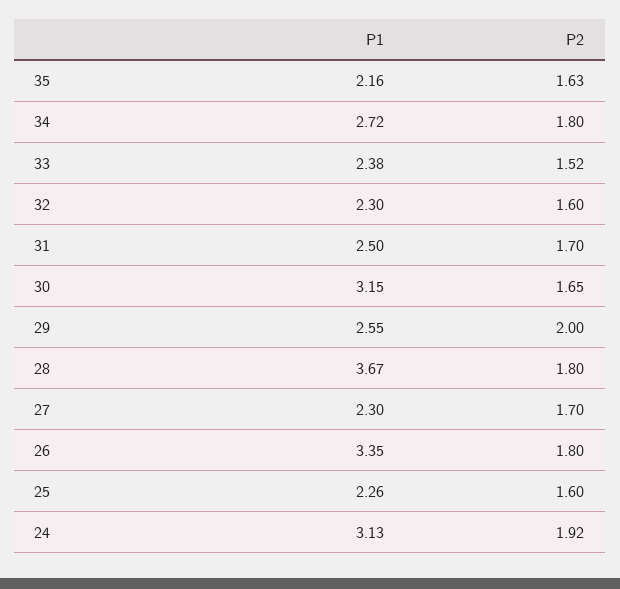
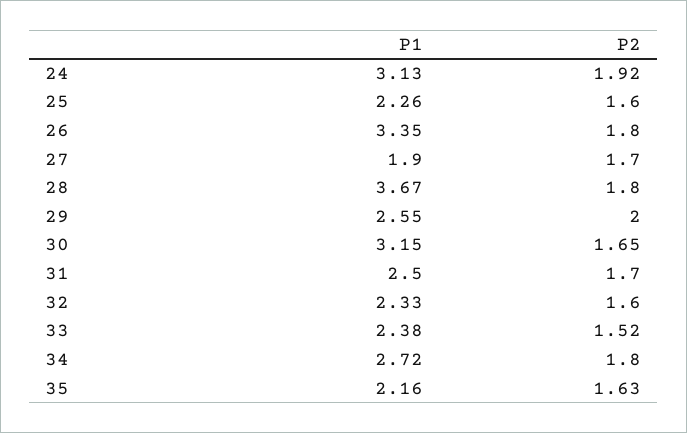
P1, 32: 2.3 -> 2.33
P1, 27: 2.3 -> 1.9

